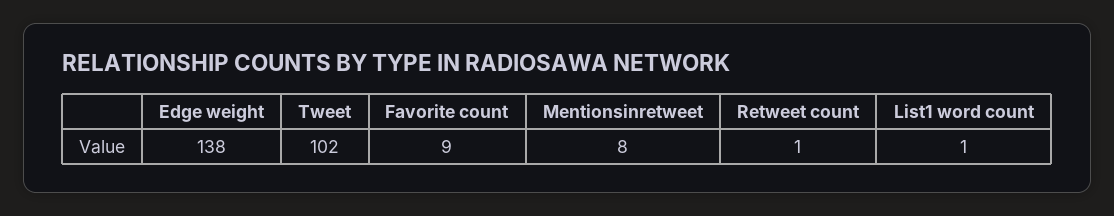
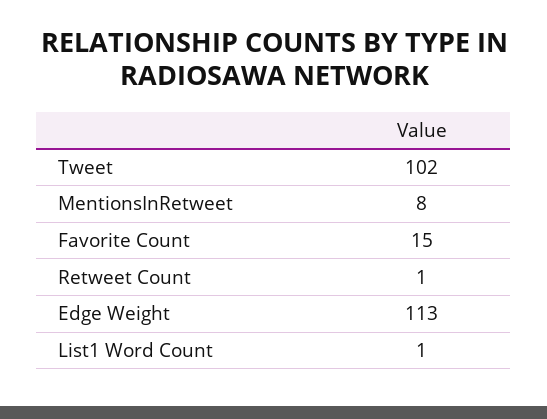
Edge weight: 138 -> 113
Favorite count: 9 -> 15

